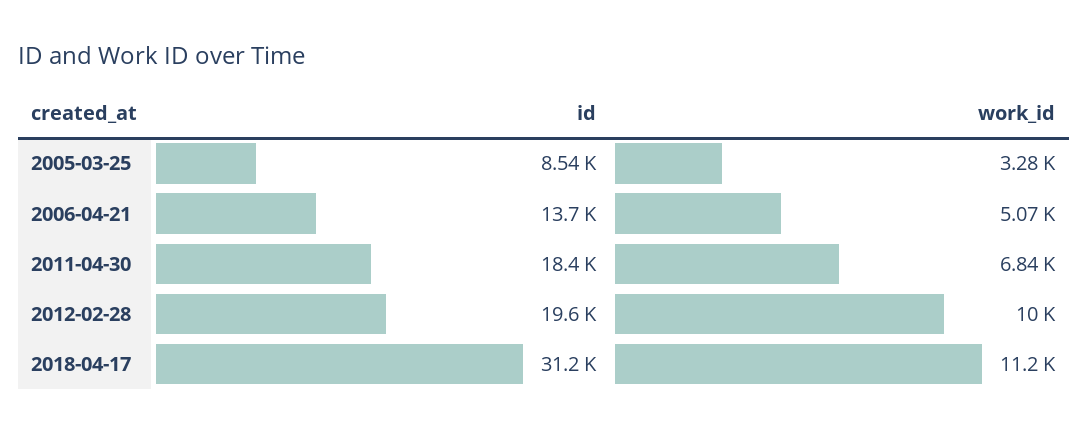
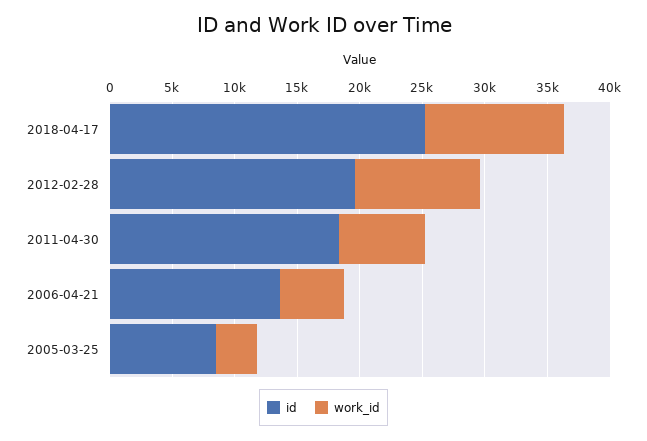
id, 2018-04-17: 31200 -> 25000

